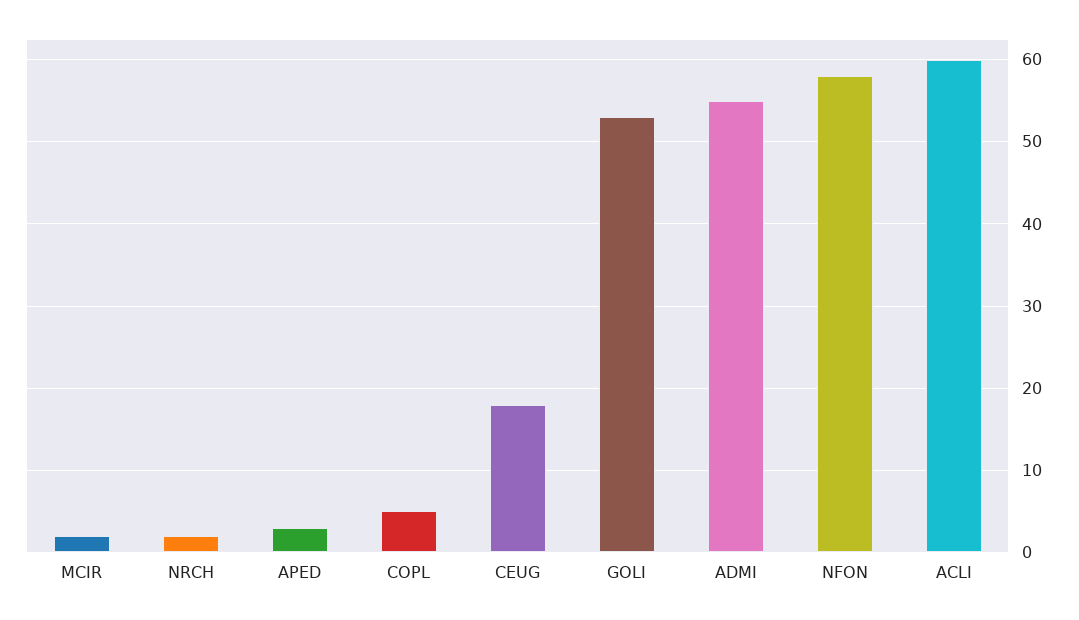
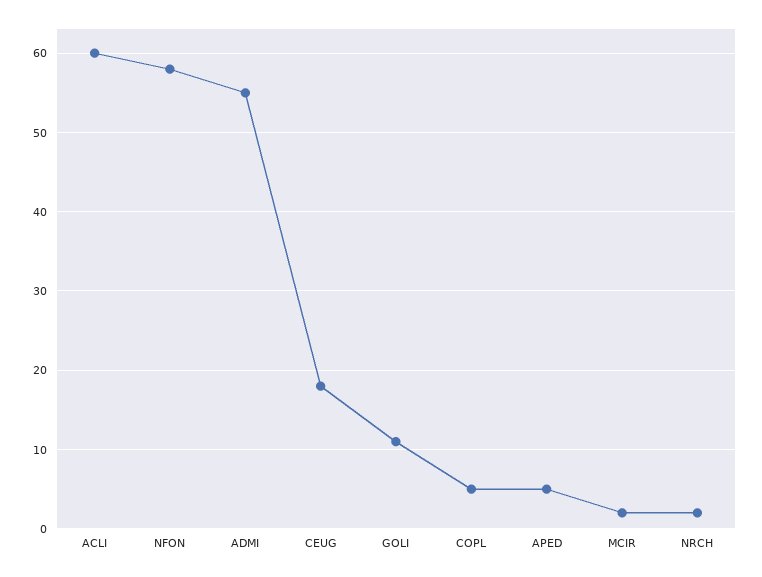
APED: 3 -> 5
GOLI: 53 -> 11

